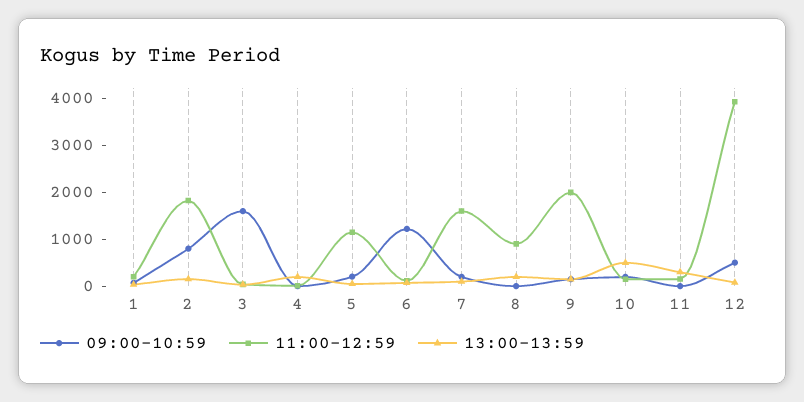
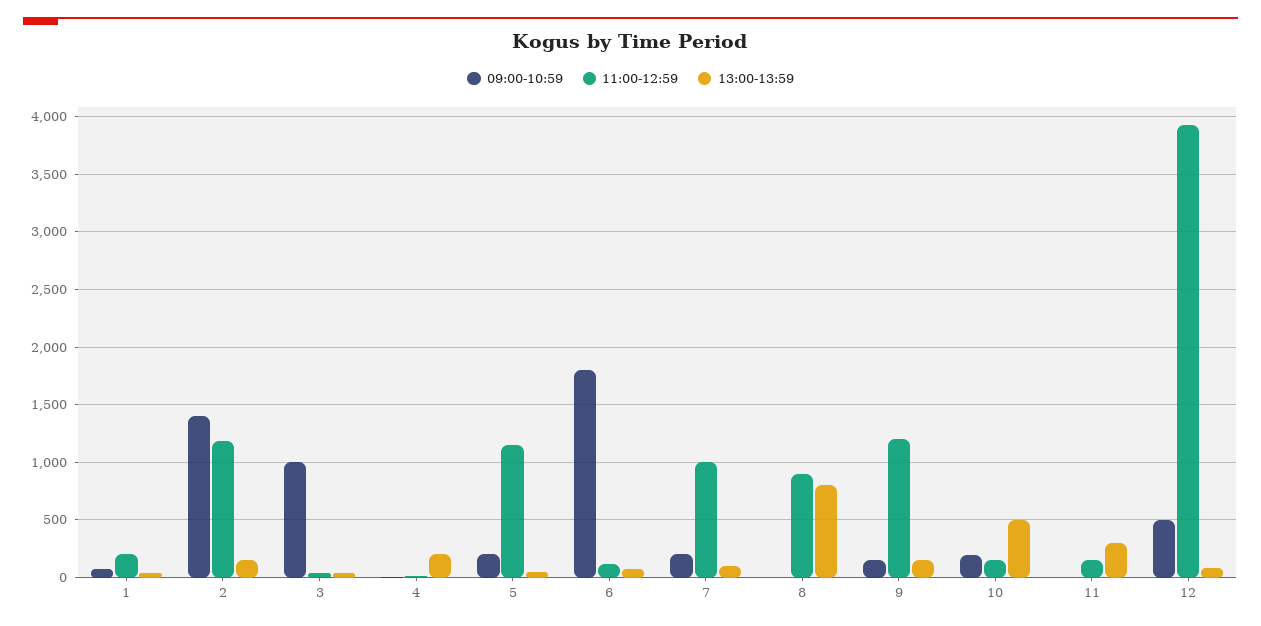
09:00-10:59, 2: 800 -> 1400
11:00-12:59, 2: 1800 -> 1200
09:00-10:59, 3: 1600 -> 1000
09:00-10:59, 6: 1200 -> 1800
11:00-12:59, 7: 1600 -> 1000
13:00-13:59, 8: 200 -> 800
11:00-12:59, 9: 2000 -> 1200

